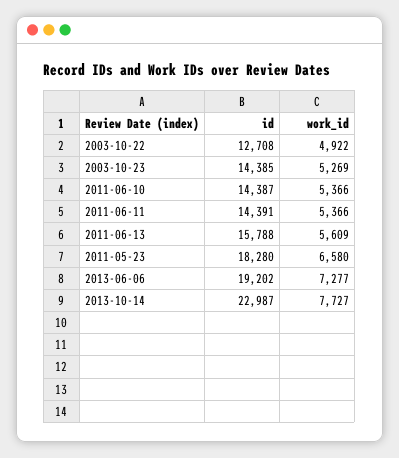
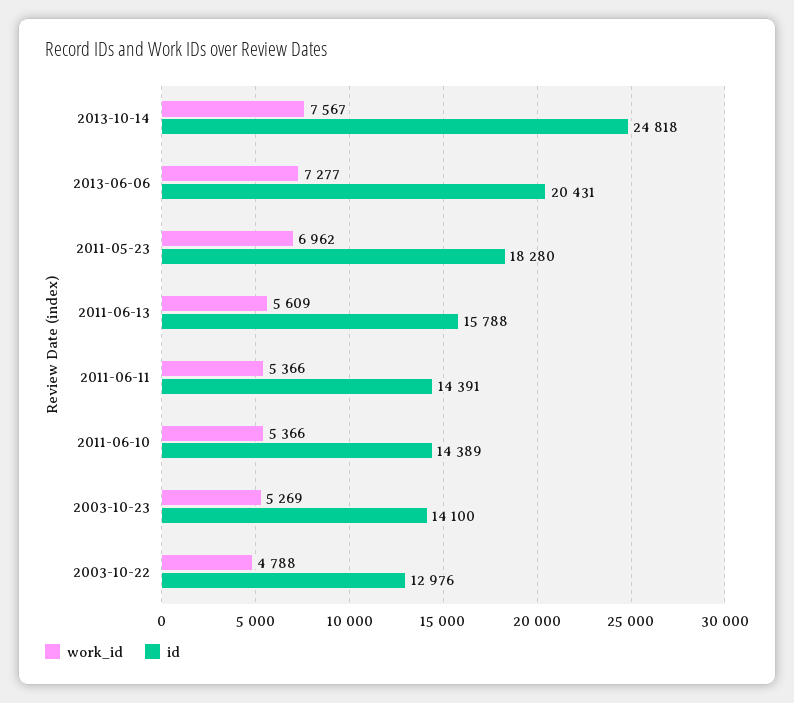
id, 2003-10-22: 12708 -> 12976
work_id, 2003-10-22: 4922 -> 4788
id, 2003-10-23: 14385 -> 14100
id, 2011-06-10: 14387 -> 14389
work_id, 2011-05-23: 6580 -> 6962
id, 2013-06-06: 19202 -> 20431
id, 2013-10-14: 22987 -> 24818
work_id, 2013-10-14: 7727 -> 7567

